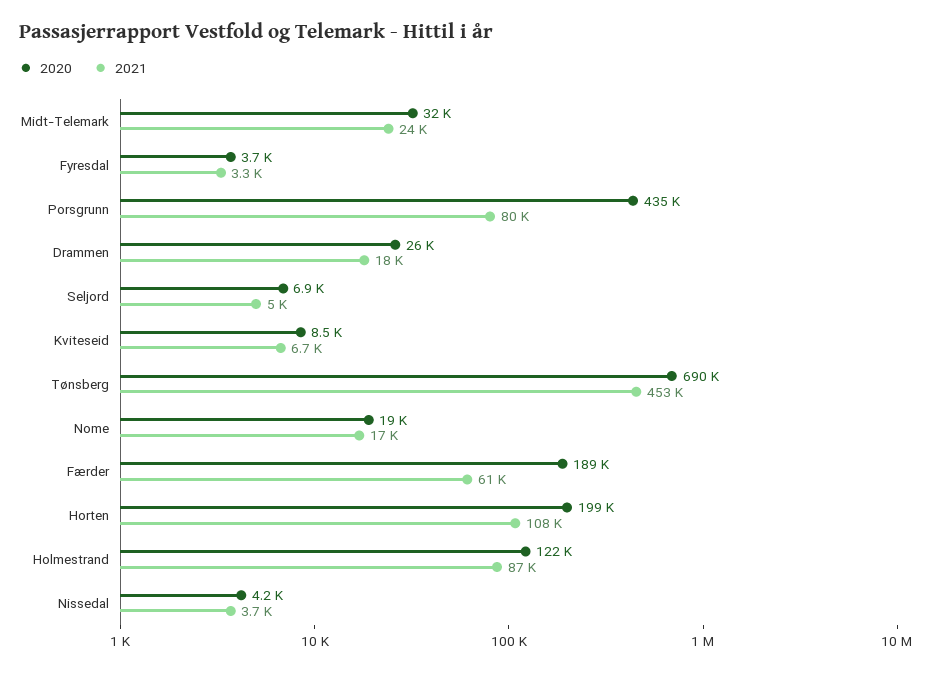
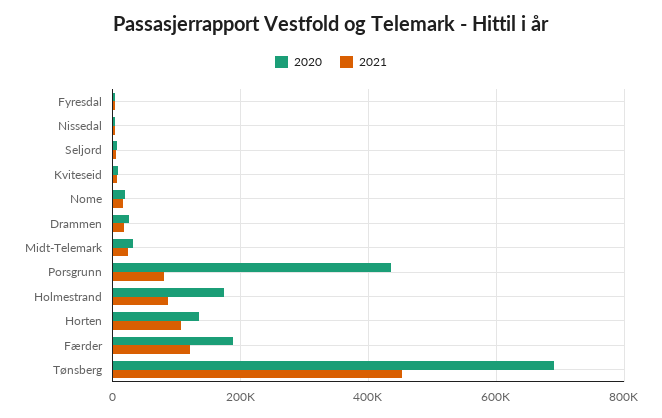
2021, Færder: 61000 -> 120000
2020, Horten: 199000 -> 140000
2020, Holmestrand: 122000 -> 180000

